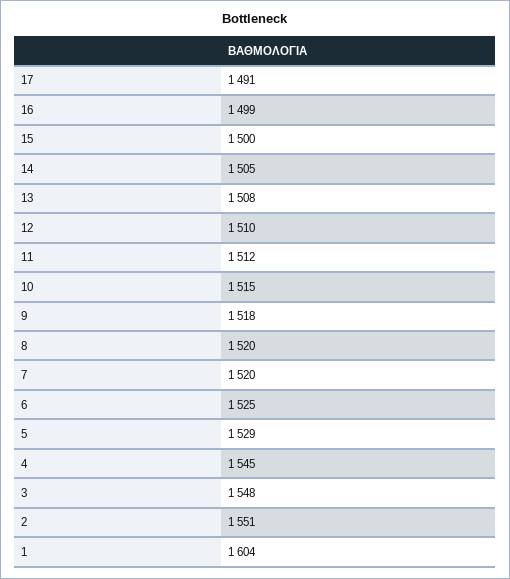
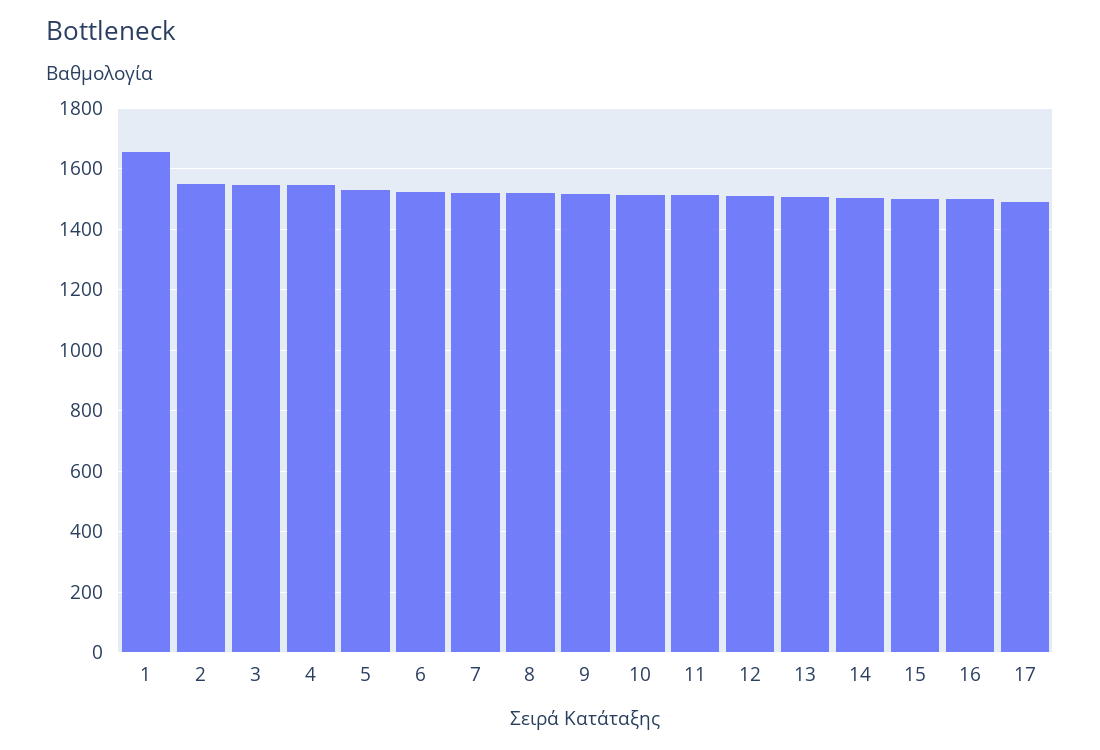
1: 1604 -> 1660

